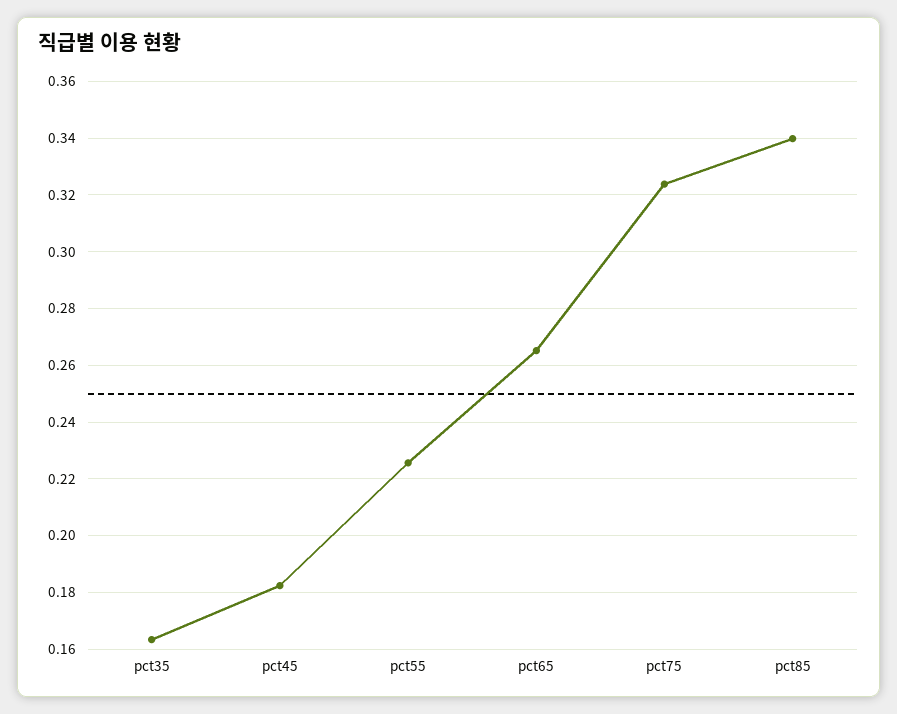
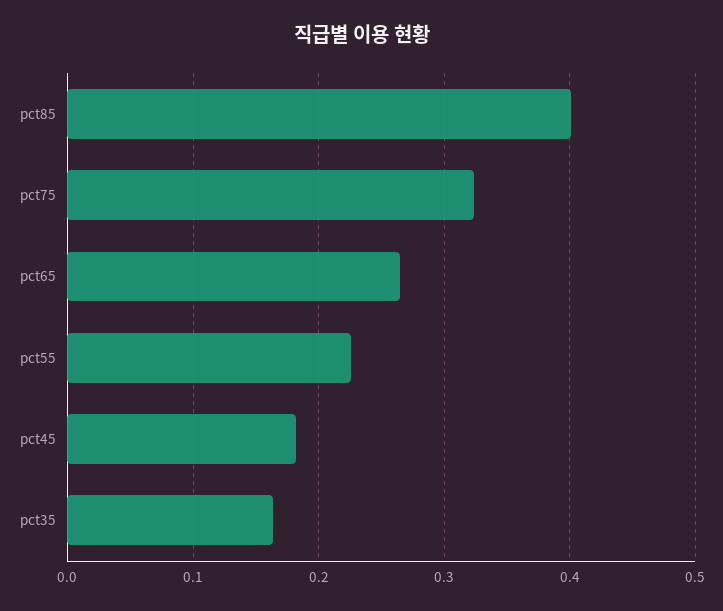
pct85: 0.34 -> 0.4

